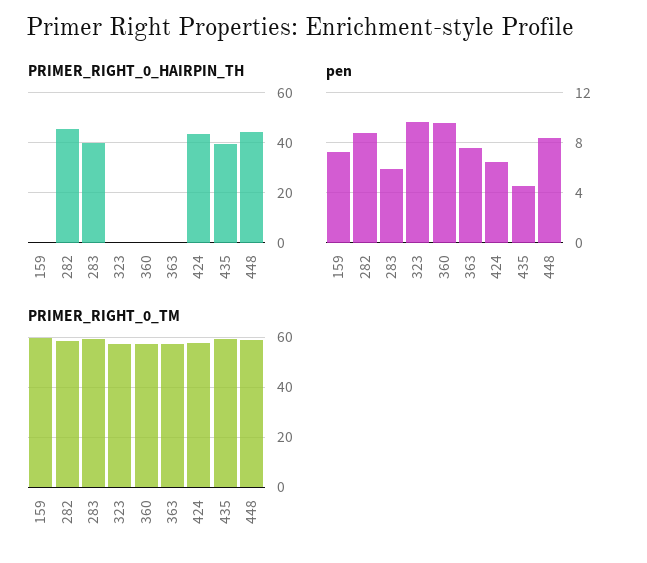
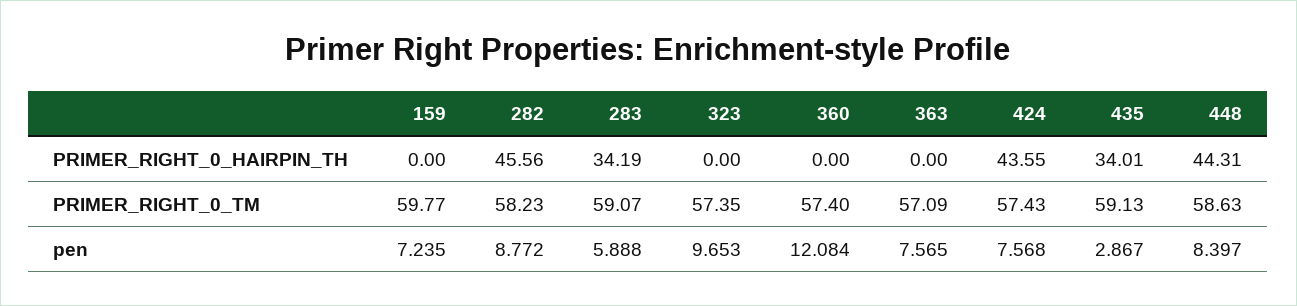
PRIMER_RIGHT_0_HAIRPIN_TH, 283: 40 -> 34.19
PRIMER_RIGHT_0_HAIRPIN_TH, 435: 40 -> 34.01
pen, 360: 9.5 -> 12.084
pen, 424: 6.5 -> 7.568
pen, 435: 4.5 -> 2.867

